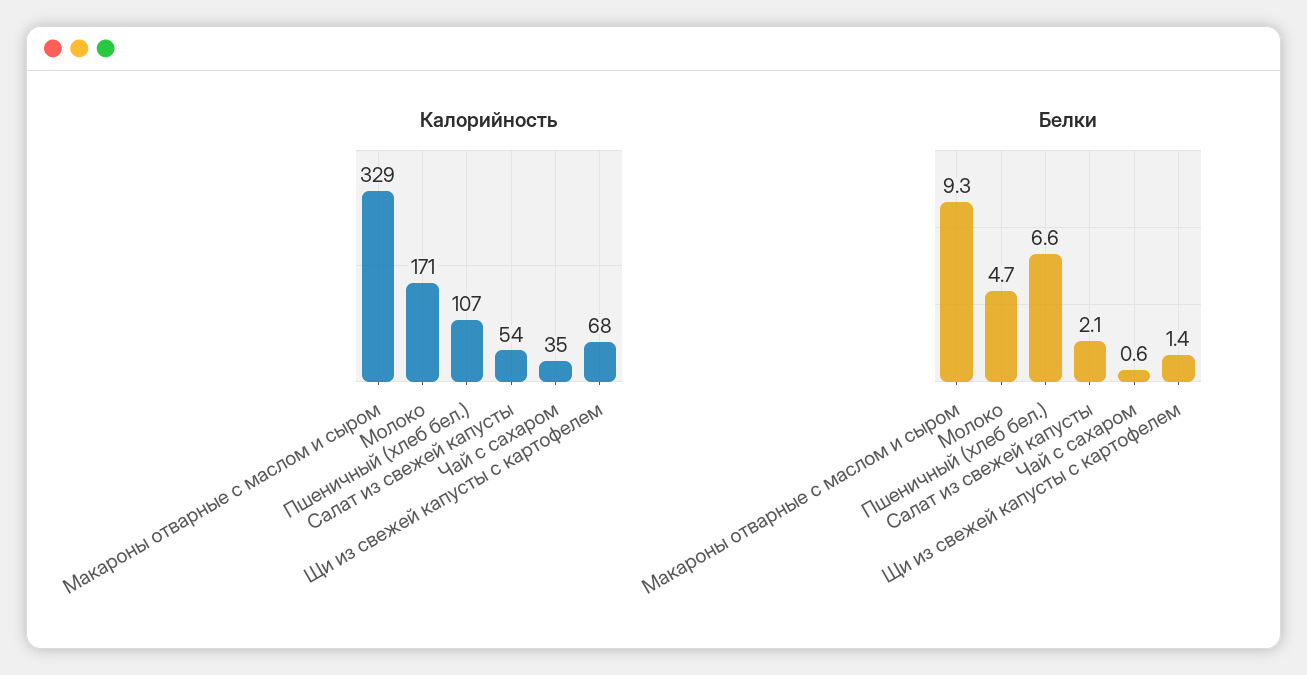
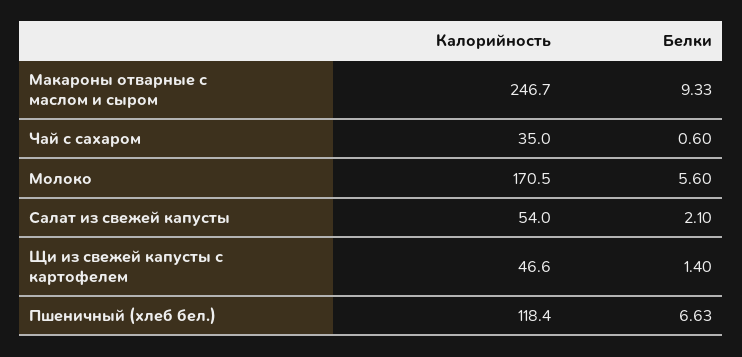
Калорийность, Макароны отварные с маслом и сыром: 329 -> 246.7
Калорийность, Пшеничный (хлеб бел.): 107 -> 118.4
Калорийность, Щи из свежей капусты с картофелем: 68 -> 46.6
Белки, Молоко: 4.7 -> 5.6

